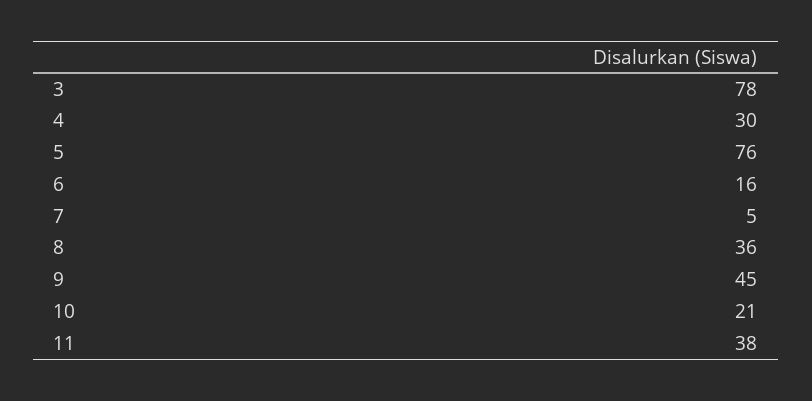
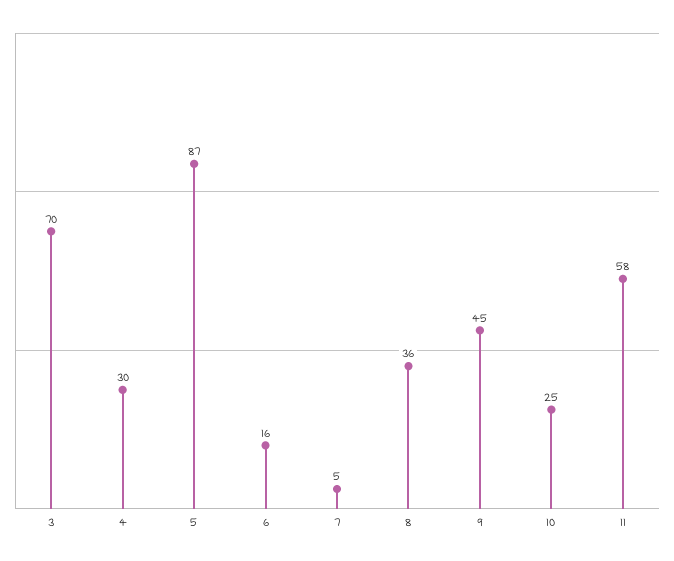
3: 78 -> 70
5: 76 -> 87
10: 21 -> 25
11: 38 -> 58

